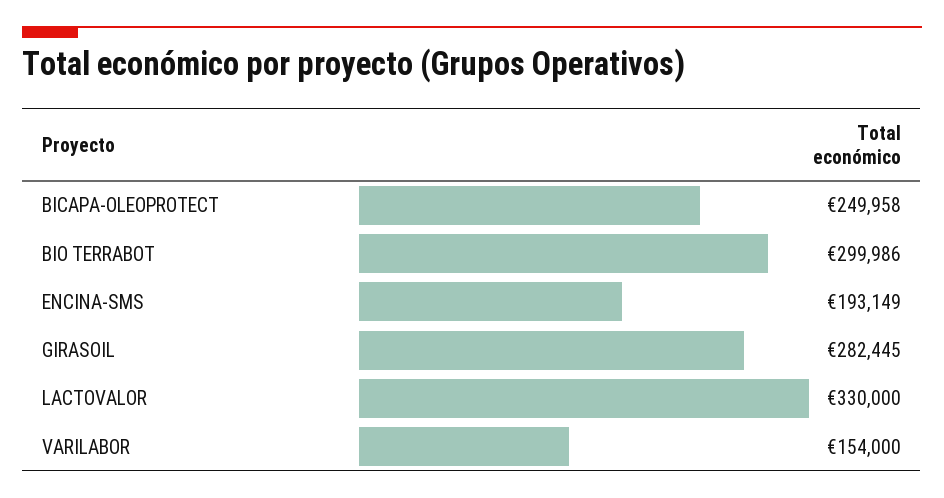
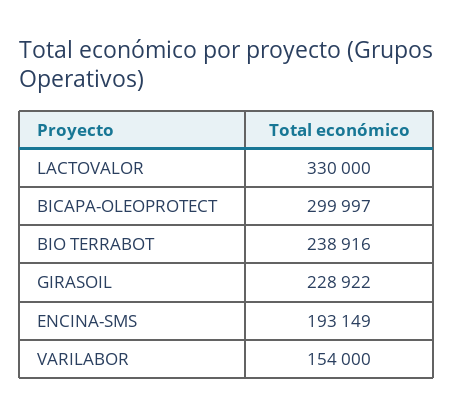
BICAPA-OLEOPROTECT: 249958 -> 299997
BIO TERRABOT: 299986 -> 238916
GIRASOIL: 282445 -> 228922

